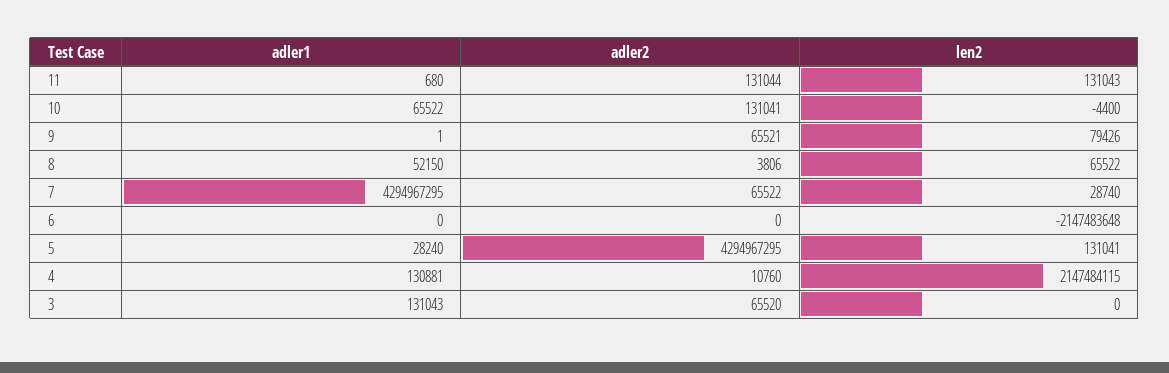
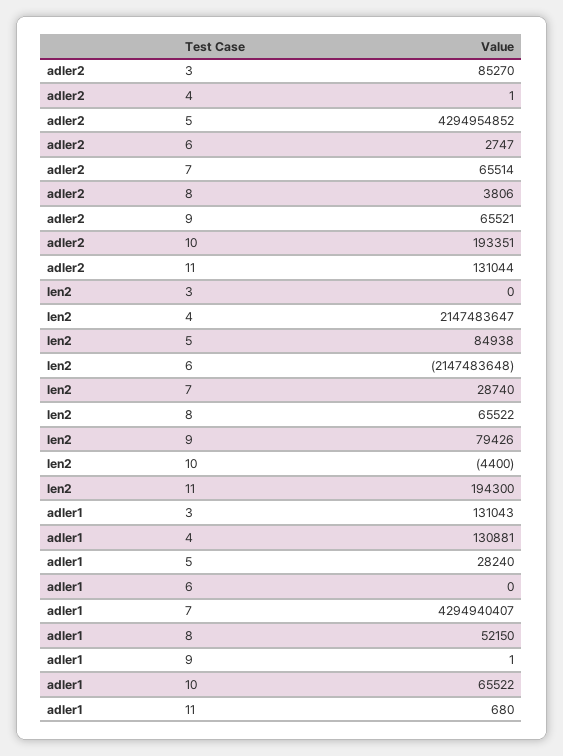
len2, 11: 131043 -> 194300
adler2, 10: 131041 -> 193351
adler1, 7: 4294967295 -> 4294940407
adler2, 7: 65522 -> 65514
adler2, 6: 0 -> 2747
adler2, 5: 4294967295 -> 4294954852
len2, 5: 131041 -> 84938
adler2, 4: 10760 -> 1
len2, 4: 2147484115 -> 2147483647
adler2, 3: 65520 -> 85270

